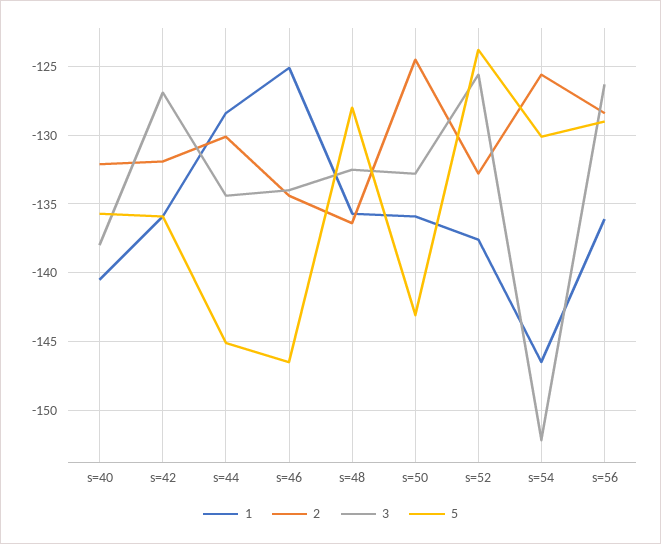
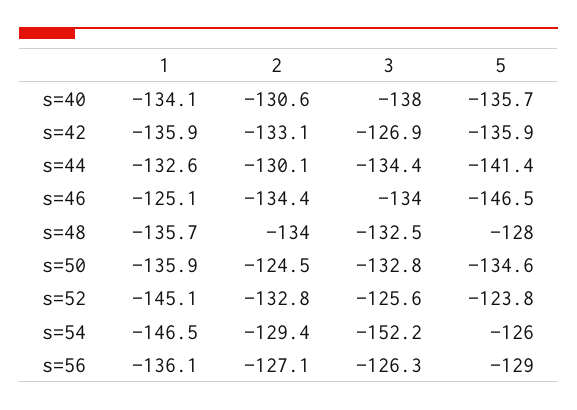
1, s=40: -140.5 -> -134.1
2, s=40: -132 -> -130.6
2, s=42: -132 -> -133.1
1, s=44: -128.5 -> -132.6
5, s=44: -145 -> -141.4
2, s=48: -136.5 -> -134
5, s=50: -143 -> -134.6
1, s=52: -137.5 -> -145.1
2, s=54: -125.5 -> -129.4
5, s=54: -130 -> -126
2, s=56: -128.5 -> -127.1

